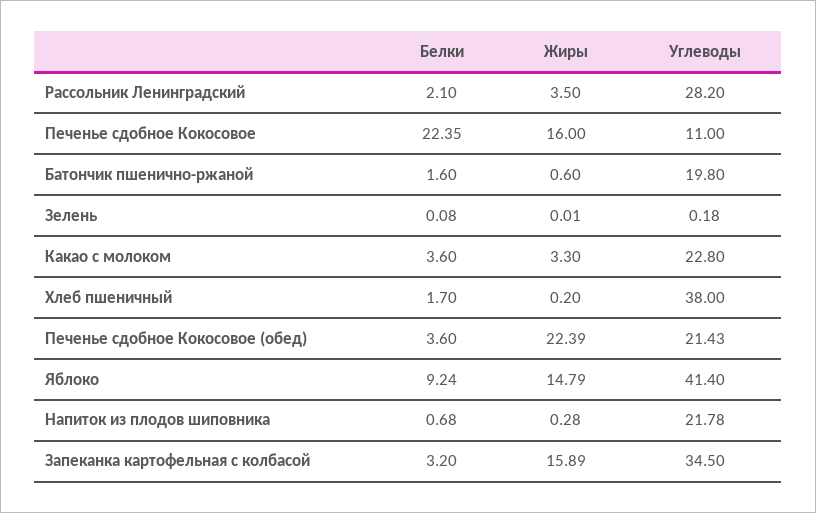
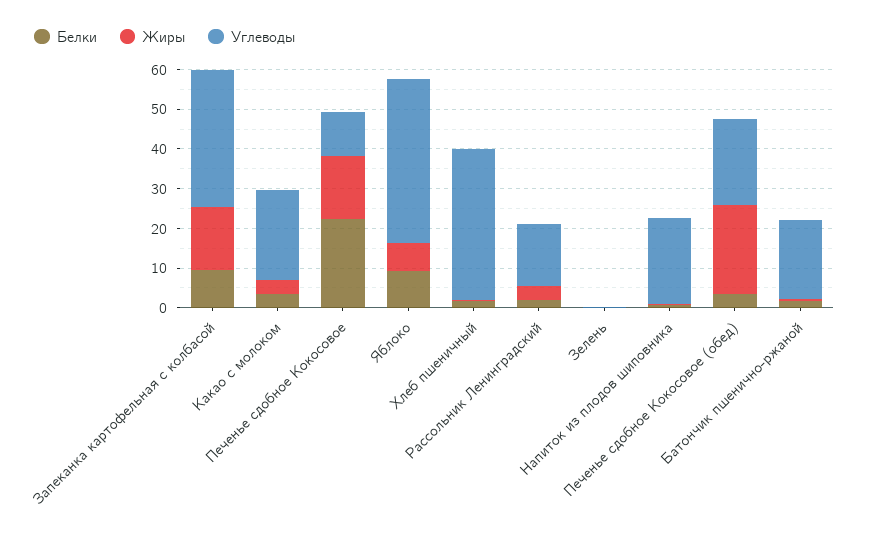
Углеводы, Рассольник Ленинградский: 28.2 -> 15
Жиры, Яблоко: 14.79 -> 7.5
Белки, Запеканка картофельная с колбасой: 3.2 -> 10

